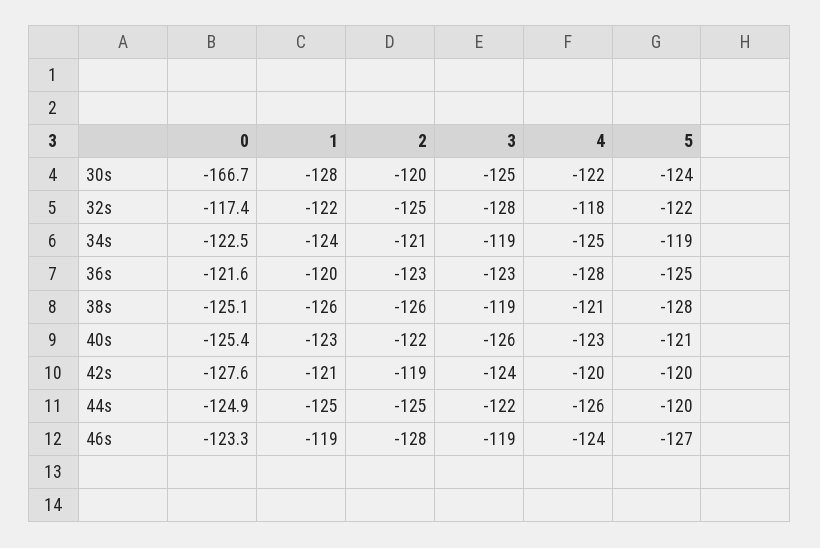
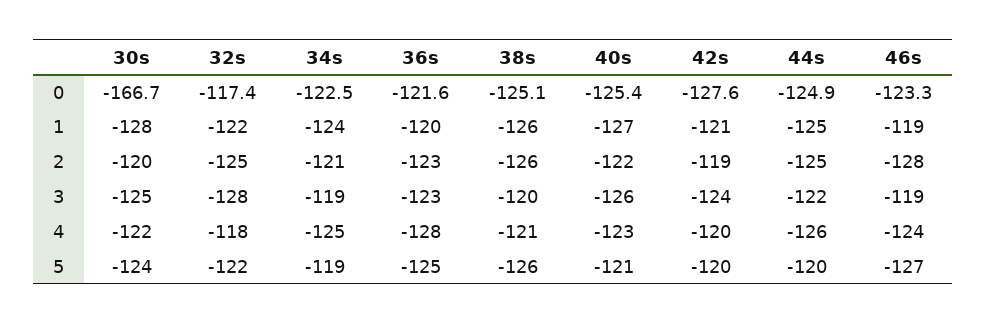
3, 38s: -119 -> -120
5, 38s: -128 -> -126
1, 40s: -123 -> -127

